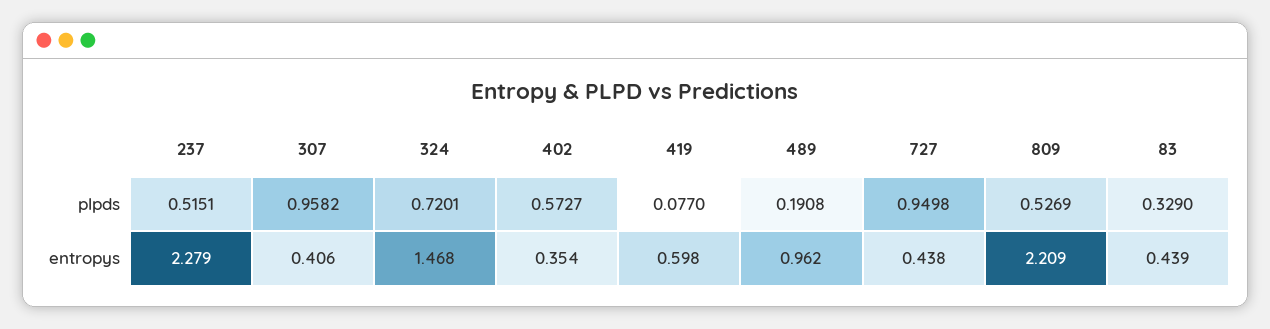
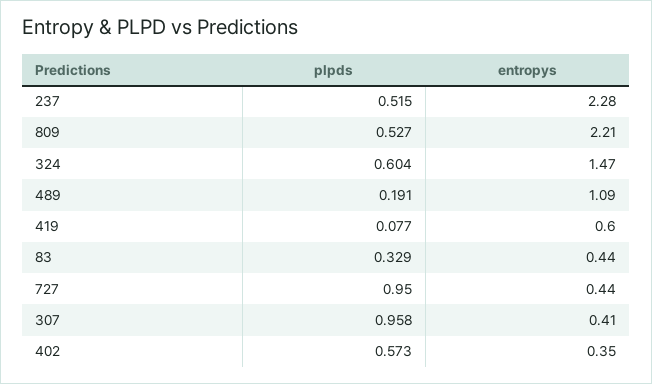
324, plpds: 0.7201 -> 0.604
489, entropys: 0.962 -> 1.09

